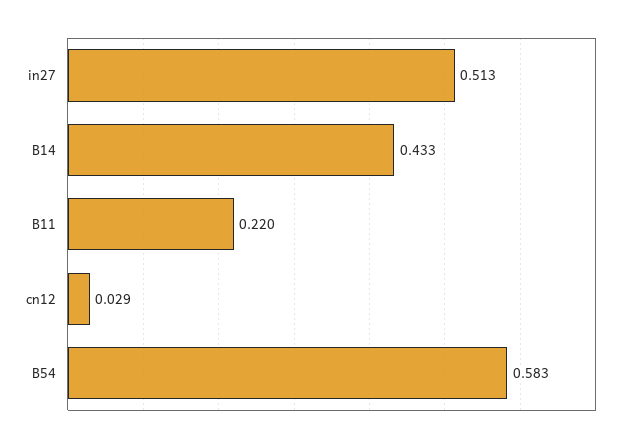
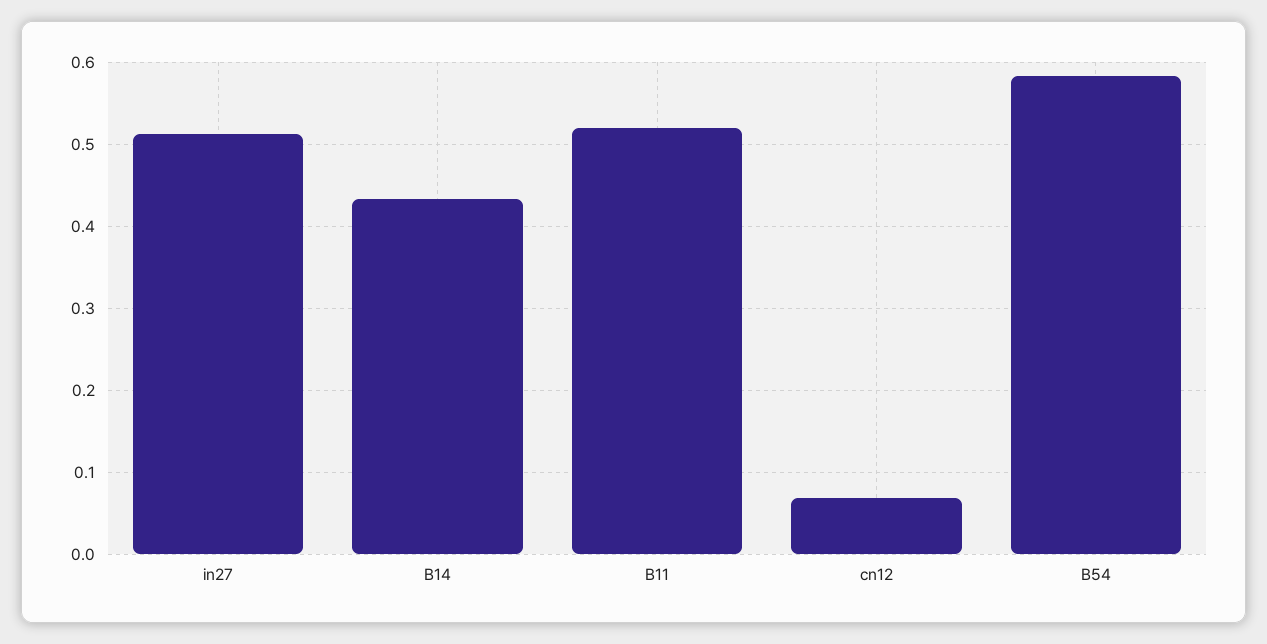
B11: 0.22 -> 0.52
cn12: 0.029 -> 0.07

